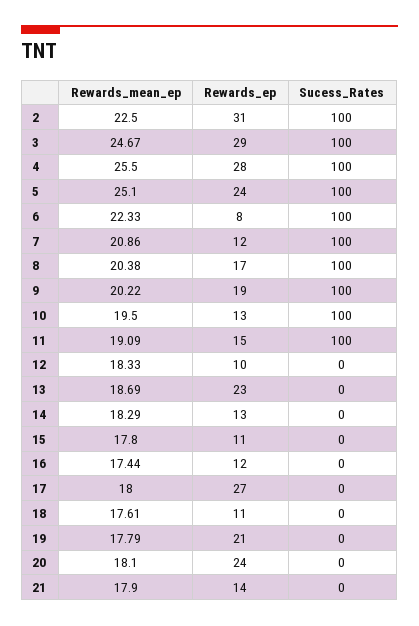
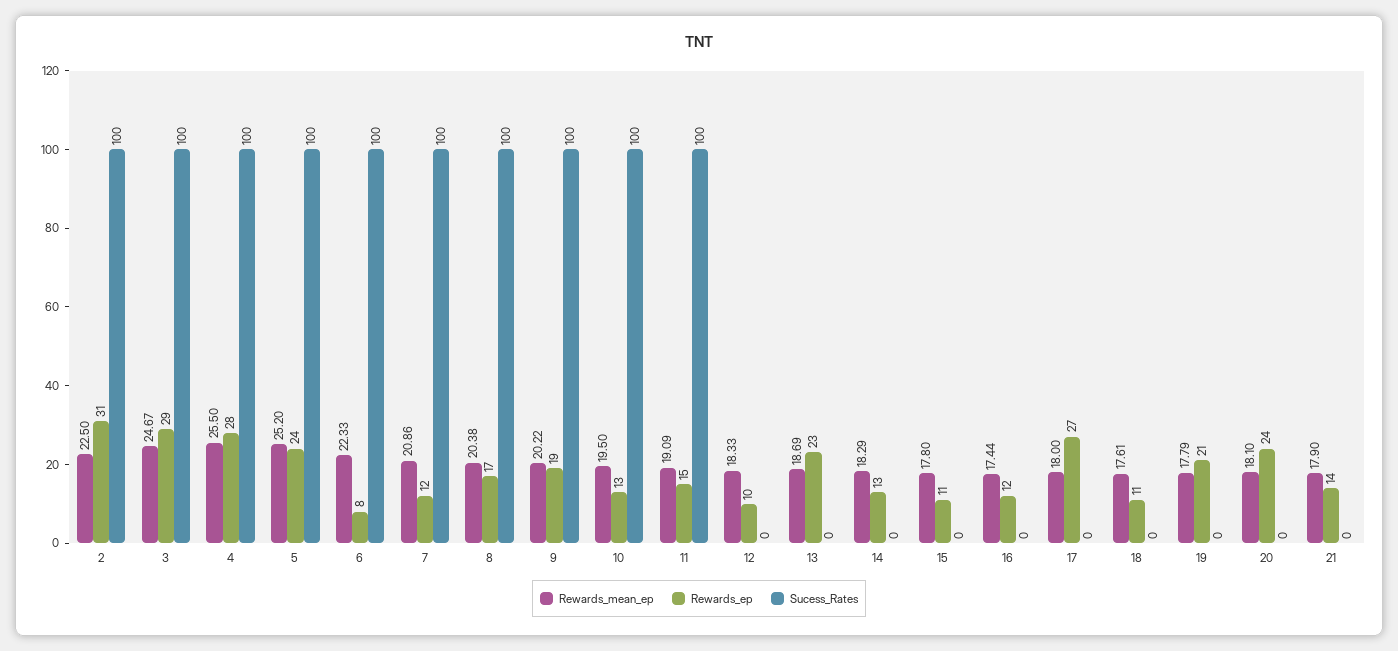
Rewards_mean_ep, 5: 25.1 -> 25.2

